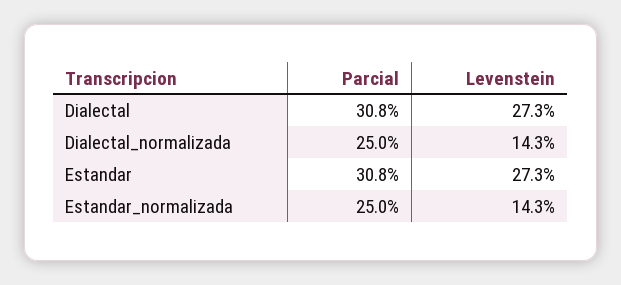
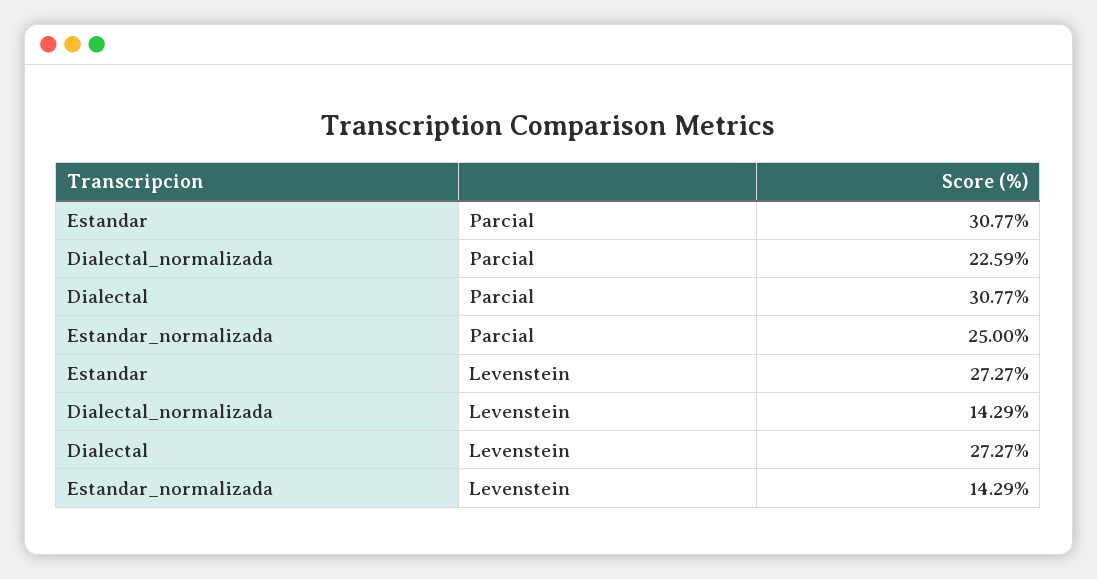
Parcial, Dialectal_normalizada: 25 -> 22.59

